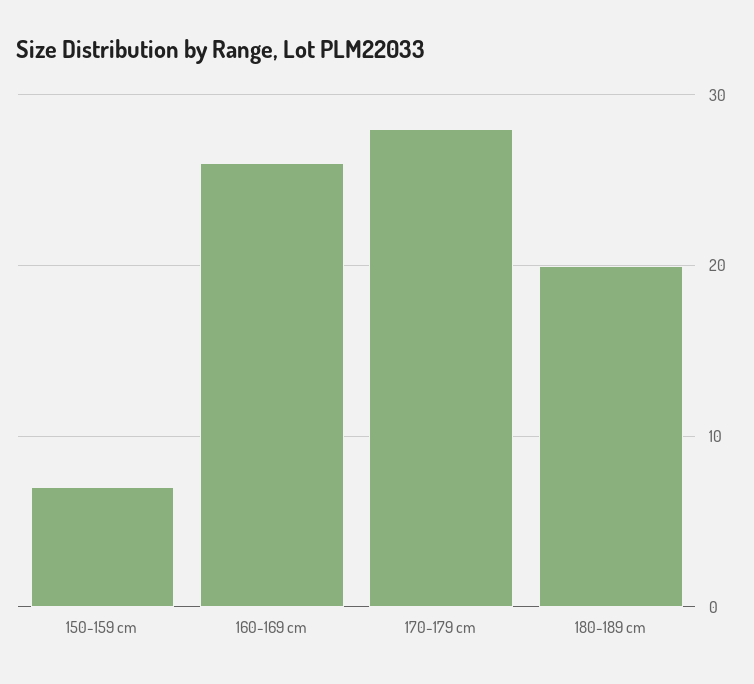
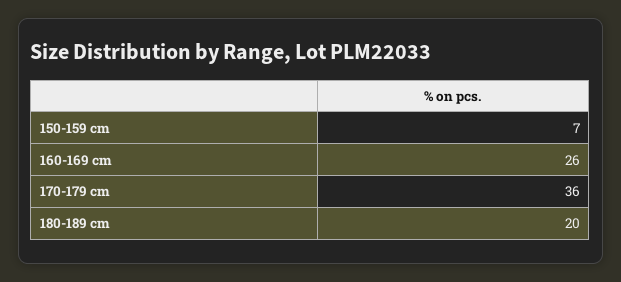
170-179 cm: 28 -> 36

